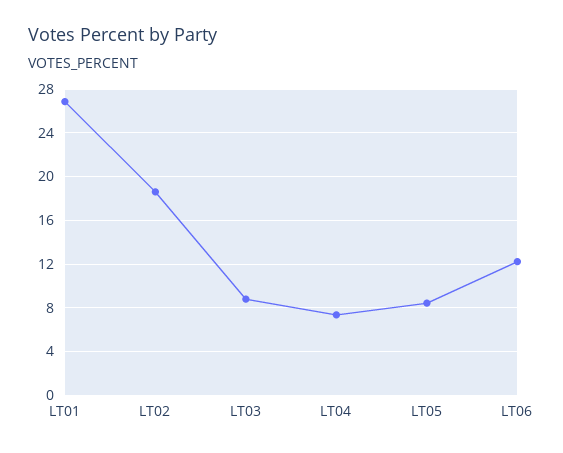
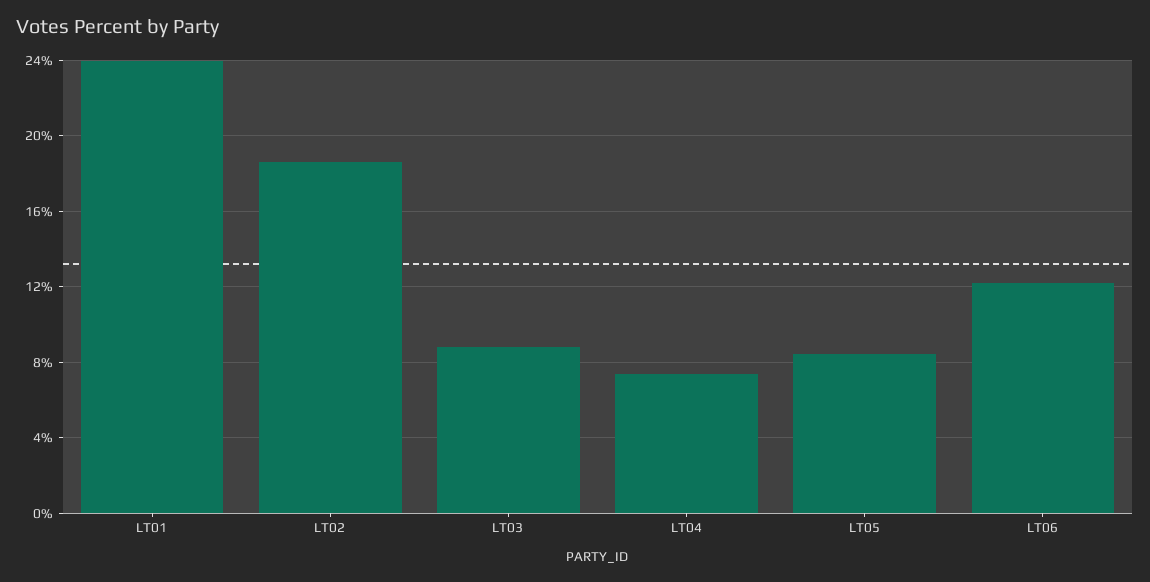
LT01: 27 -> 24

